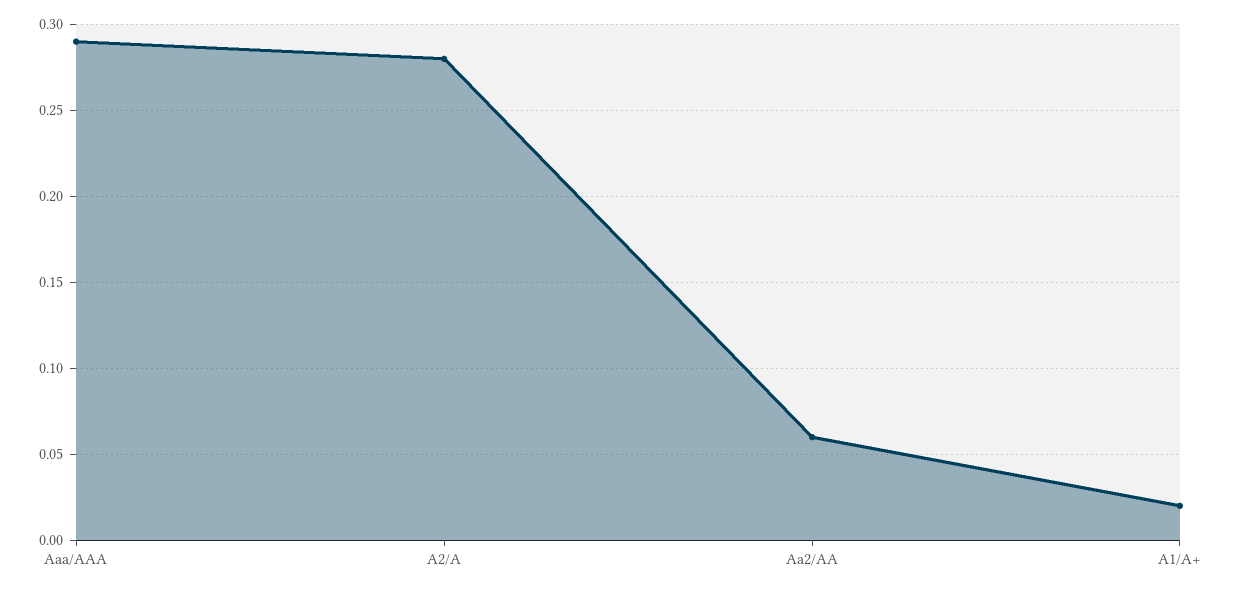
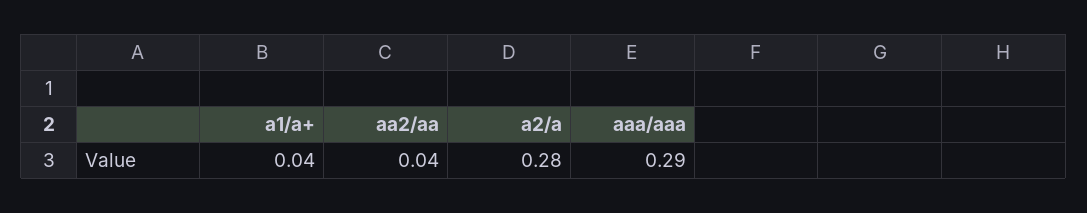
Aa2/AA: 0.06 -> 0.04
A1/A+: 0.02 -> 0.04

